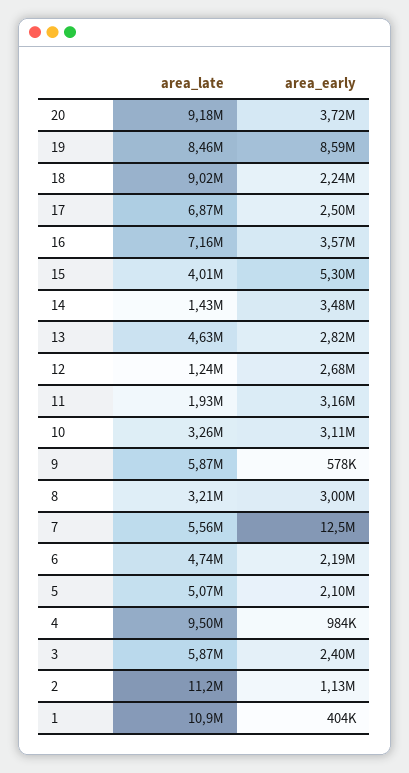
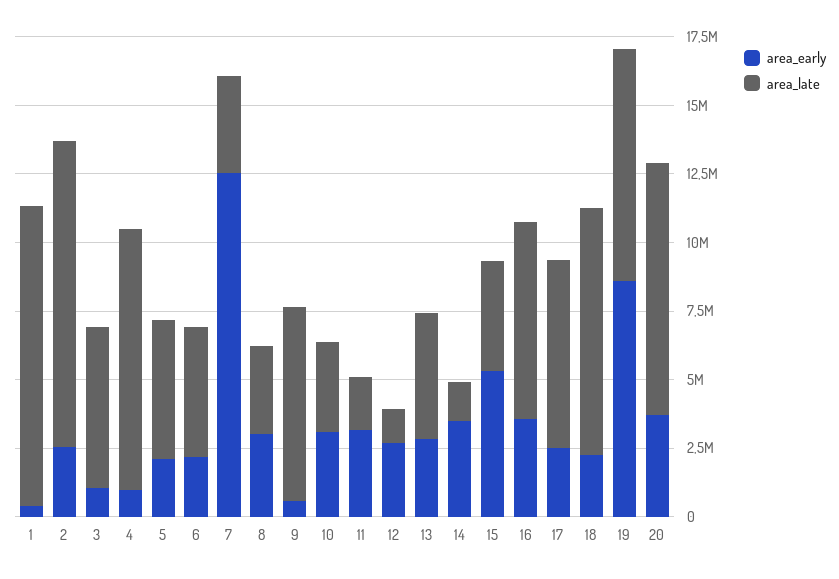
area_late, 9: 5870000 -> 7000000
area_late, 7: 5560000 -> 3500000
area_early, 3: 2400000 -> 1000000
area_early, 2: 1130000 -> 2500000

